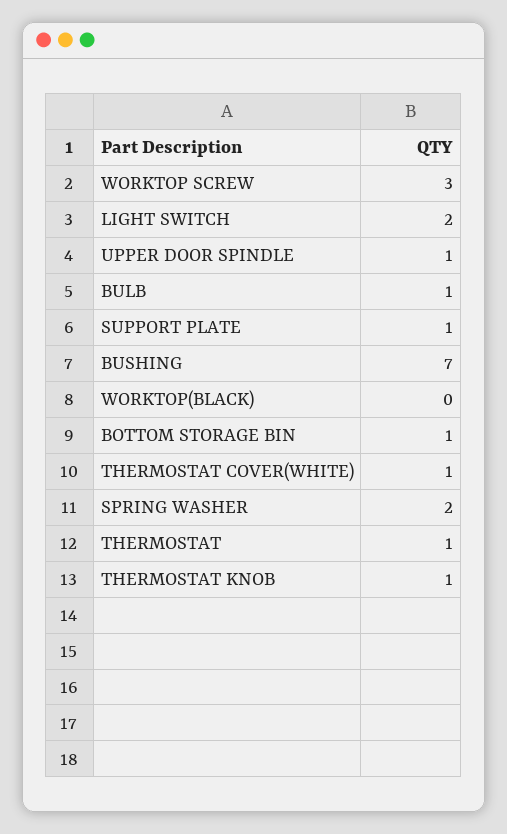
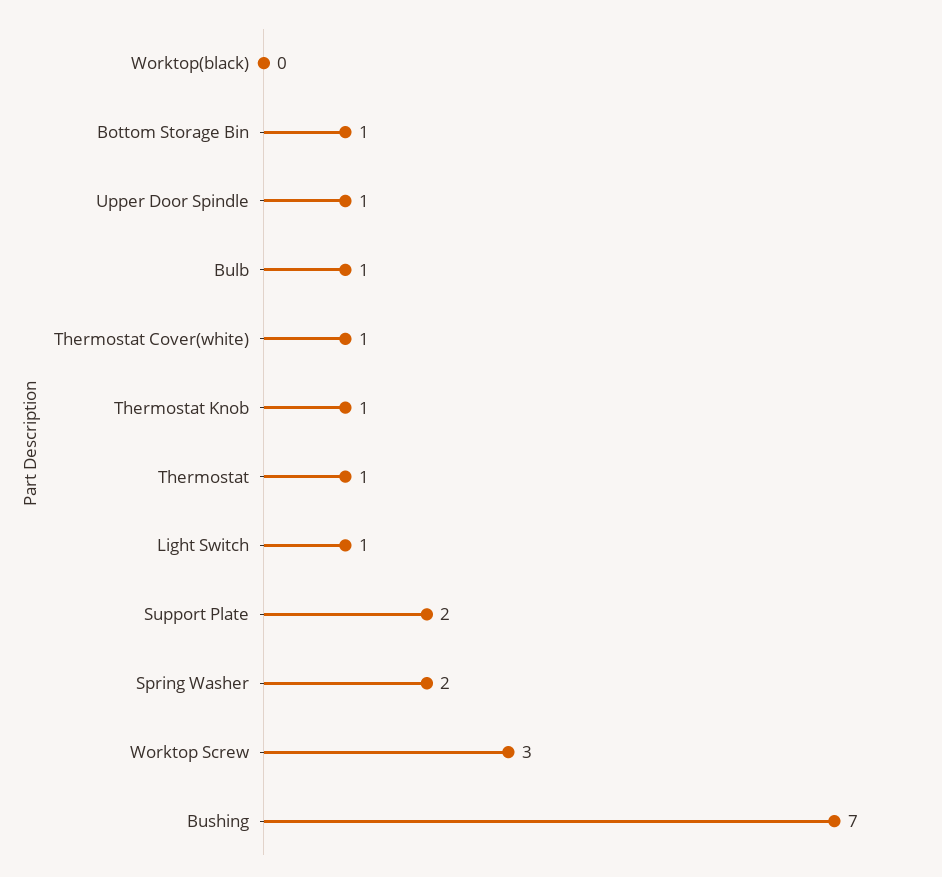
LIGHT SWITCH: 2 -> 1
SUPPORT PLATE: 1 -> 2

